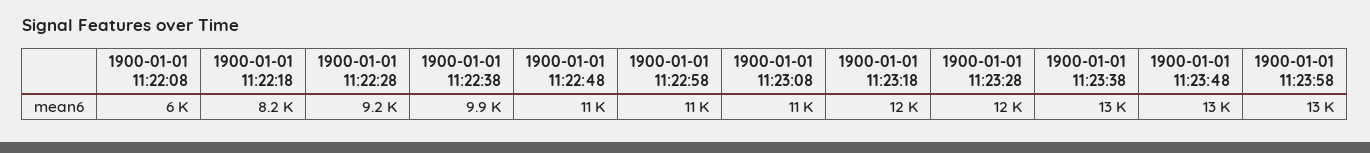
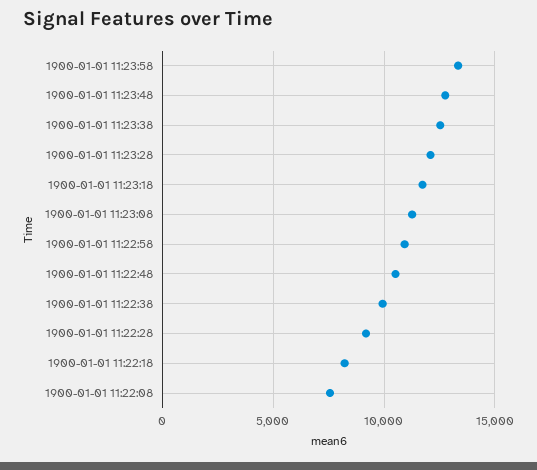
1900-01-01 11:22:08: 6000 -> 7500

